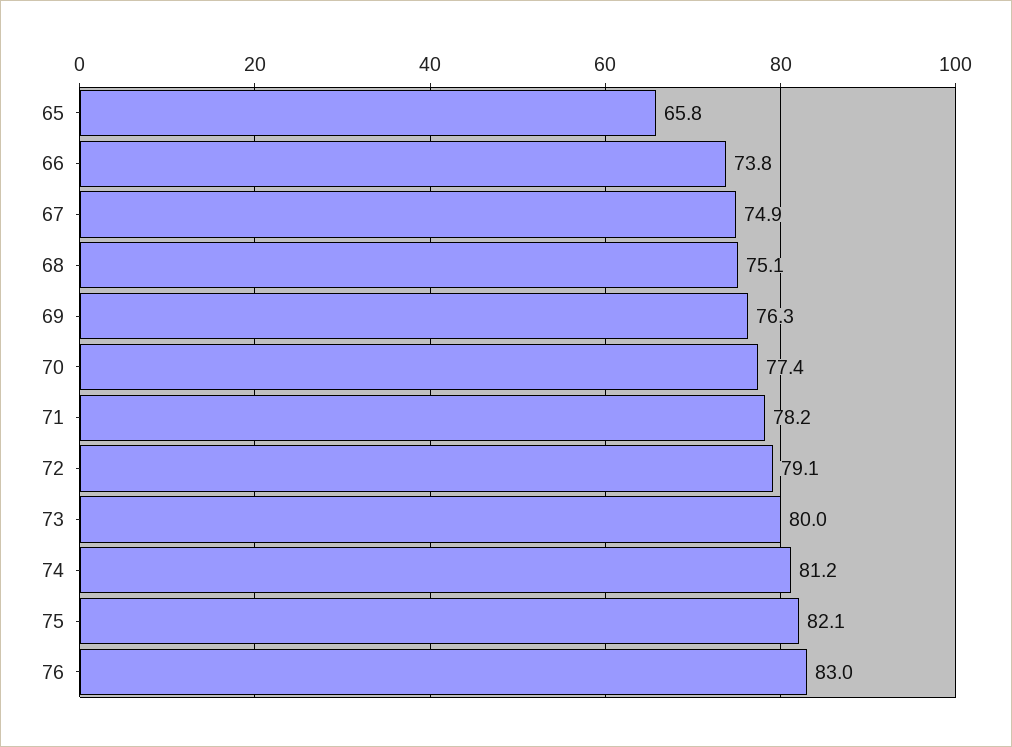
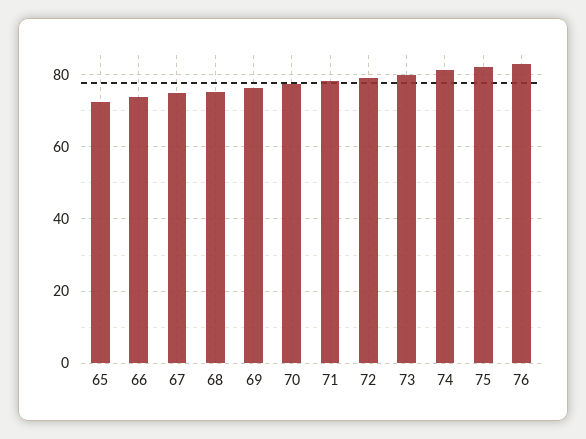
65: 65.8 -> 72

